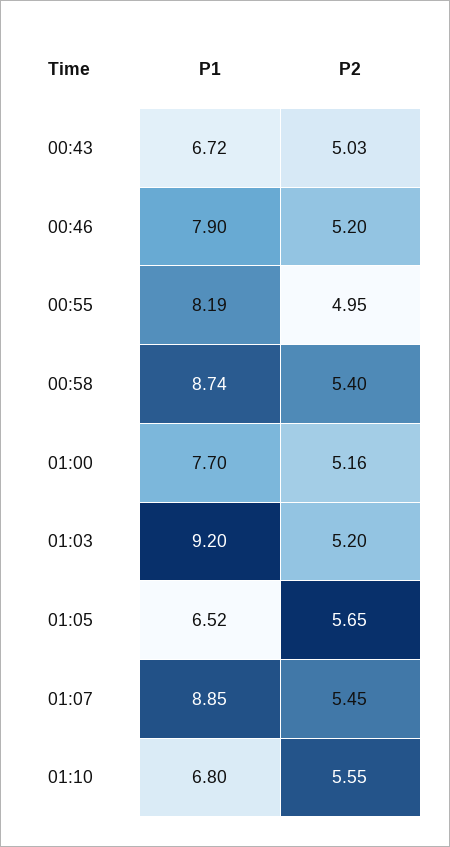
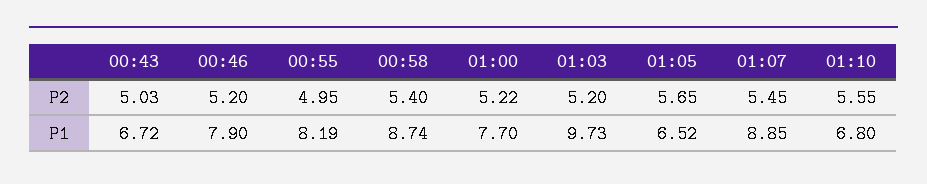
P2, 01:00: 5.16 -> 5.22
P1, 01:03: 9.2 -> 9.73

